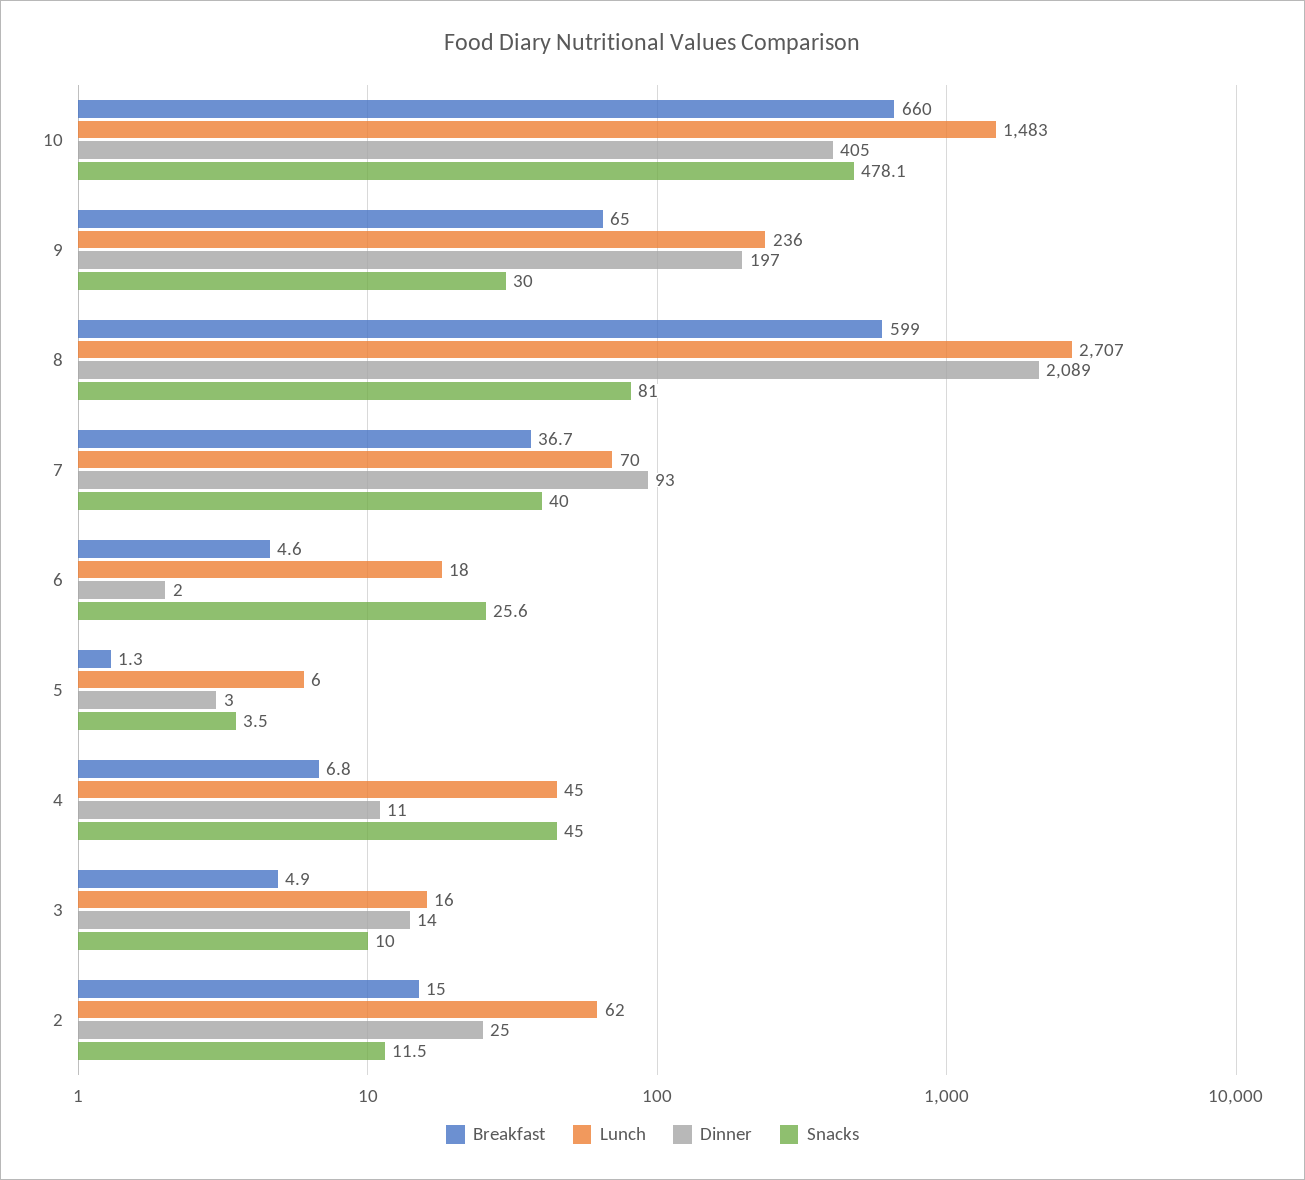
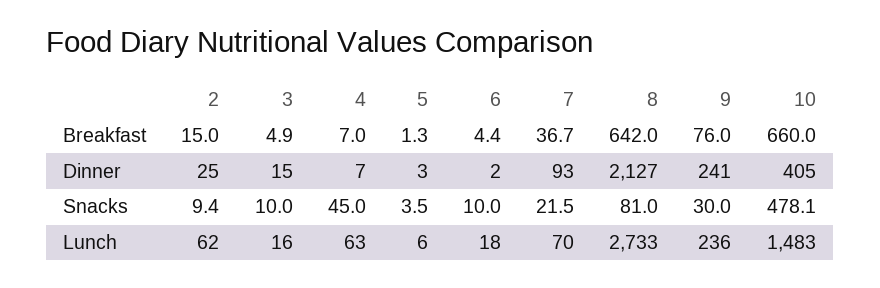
Breakfast, 9: 65 -> 76
Dinner, 9: 197 -> 241
Breakfast, 8: 599 -> 642
Lunch, 8: 2707 -> 2733
Dinner, 8: 2089 -> 2127
Snacks, 7: 40 -> 21.5
Breakfast, 6: 4.6 -> 4.4
Snacks, 6: 25.6 -> 10
Breakfast, 4: 6.8 -> 7
Lunch, 4: 45 -> 63
Dinner, 4: 11 -> 7
Dinner, 3: 14 -> 15
Snacks, 2: 11.5 -> 9.4

